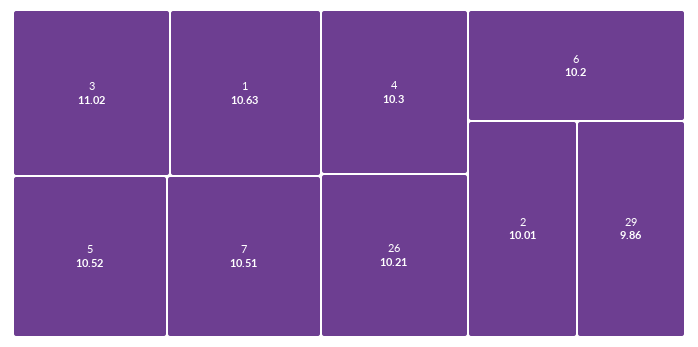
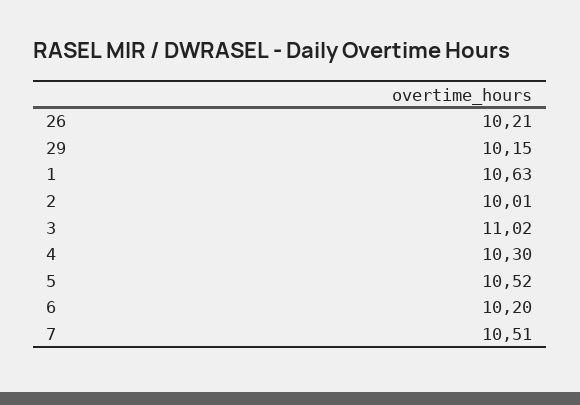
29: 9.86 -> 10.15

